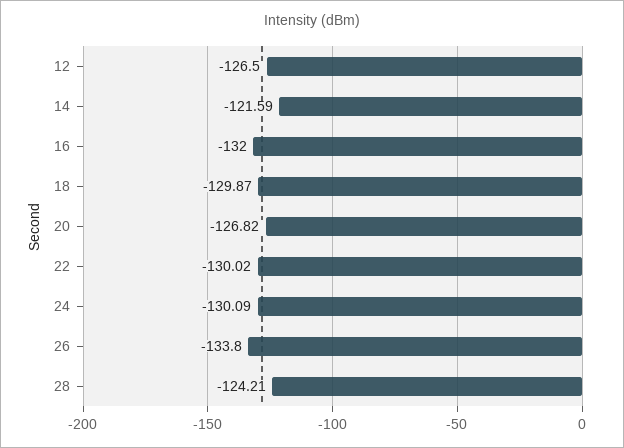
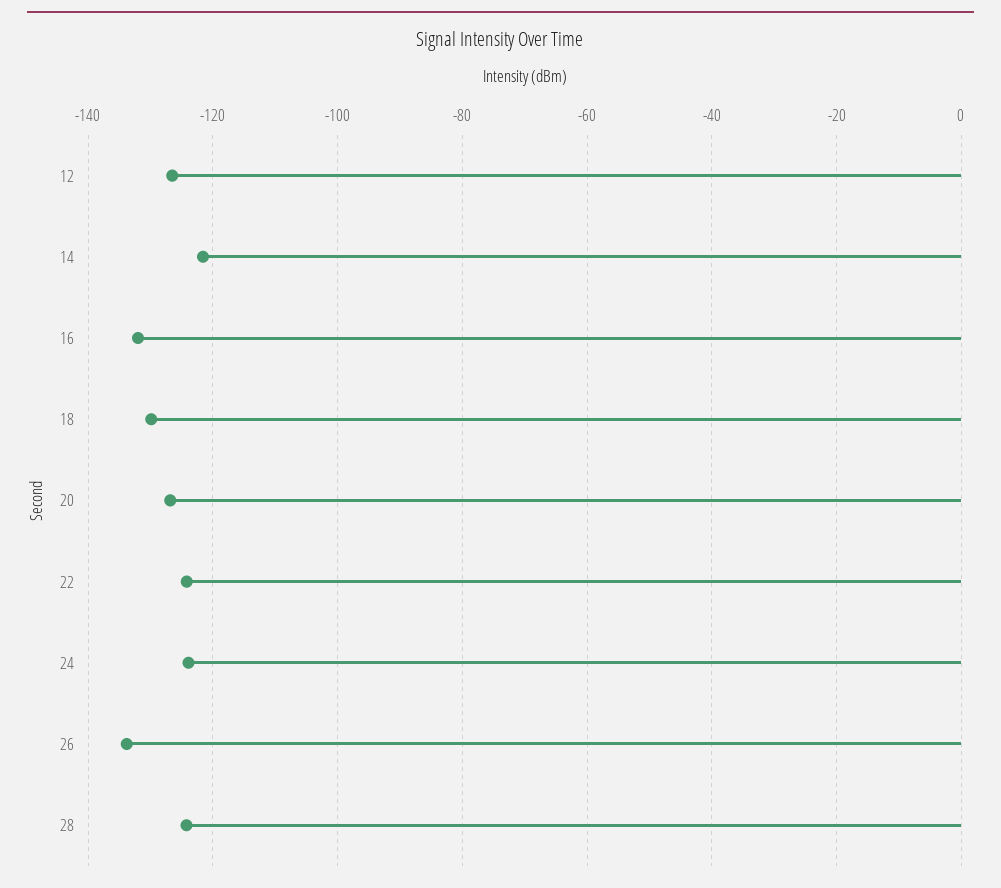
22: -130.02 -> -124
24: -130.09 -> -124

